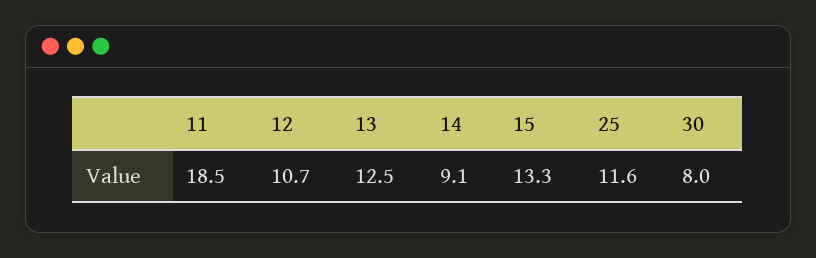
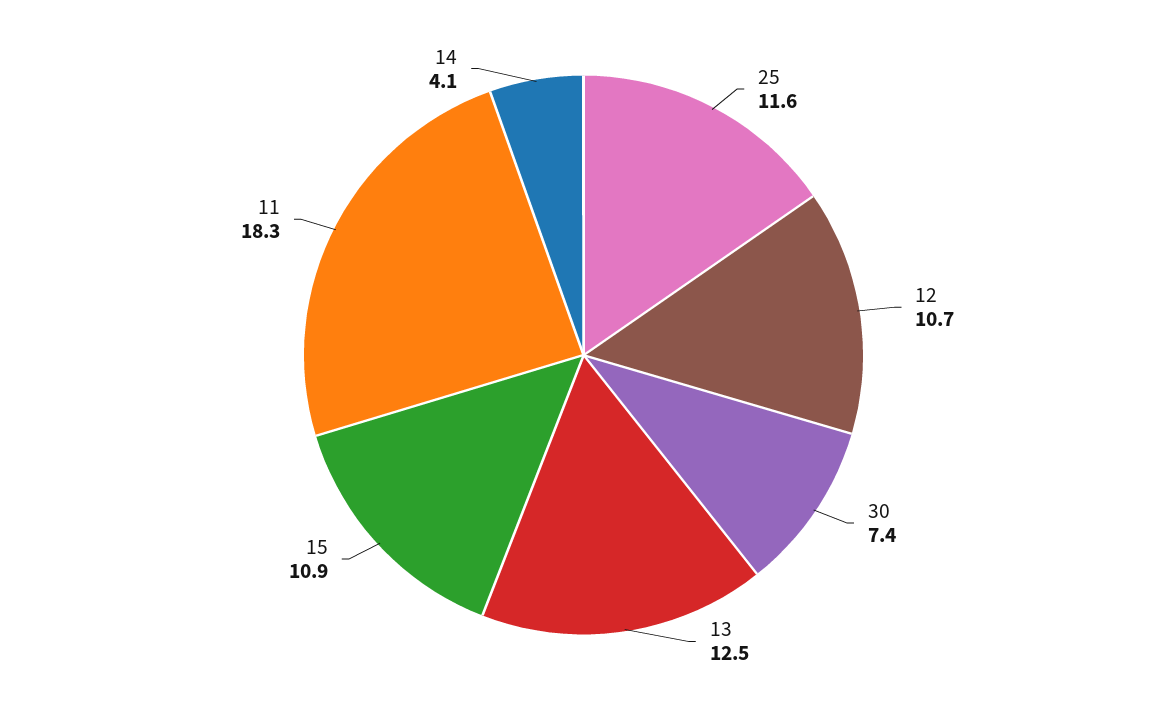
11: 18.5 -> 18.3
14: 9.1 -> 4.1
15: 13.3 -> 10.9
30: 8 -> 7.4

